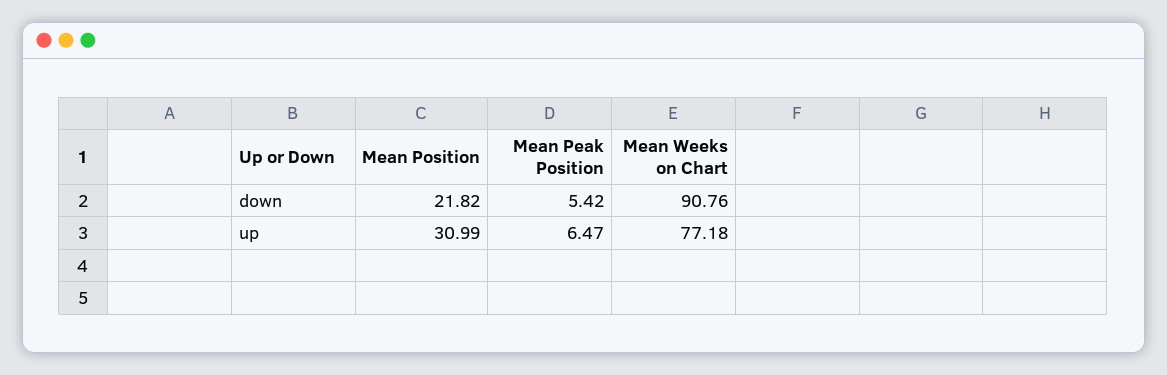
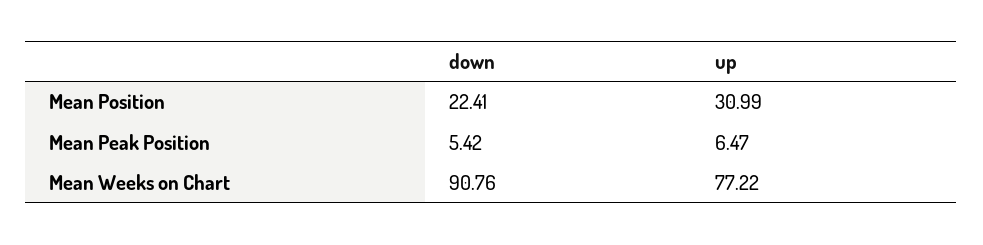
Mean Position, down: 21.82 -> 22.41
Mean Weeks on Chart, up: 77.18 -> 77.22

